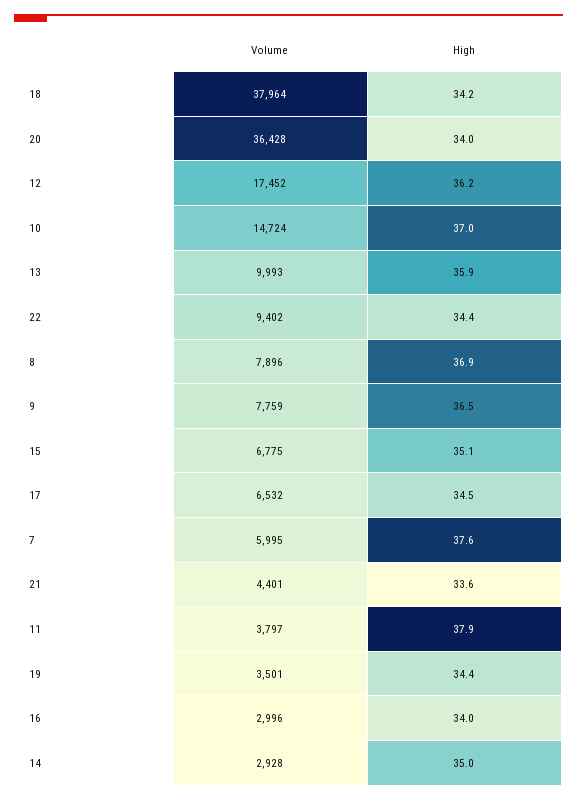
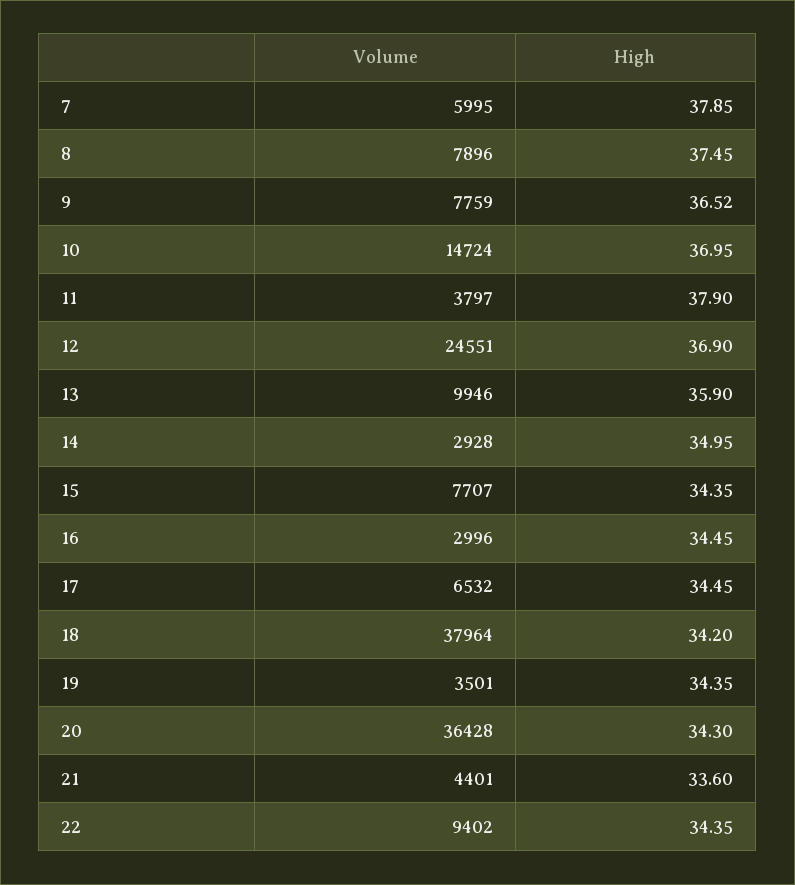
High, 20: 34 -> 34.3
Volume, 12: 17452 -> 24551
High, 12: 36.2 -> 36.9
Volume, 13: 9993 -> 9946
High, 8: 36.9 -> 37.45
Volume, 15: 6775 -> 7707
High, 15: 35.1 -> 34.35
High, 7: 37.6 -> 37.85
High, 16: 34 -> 34.45

